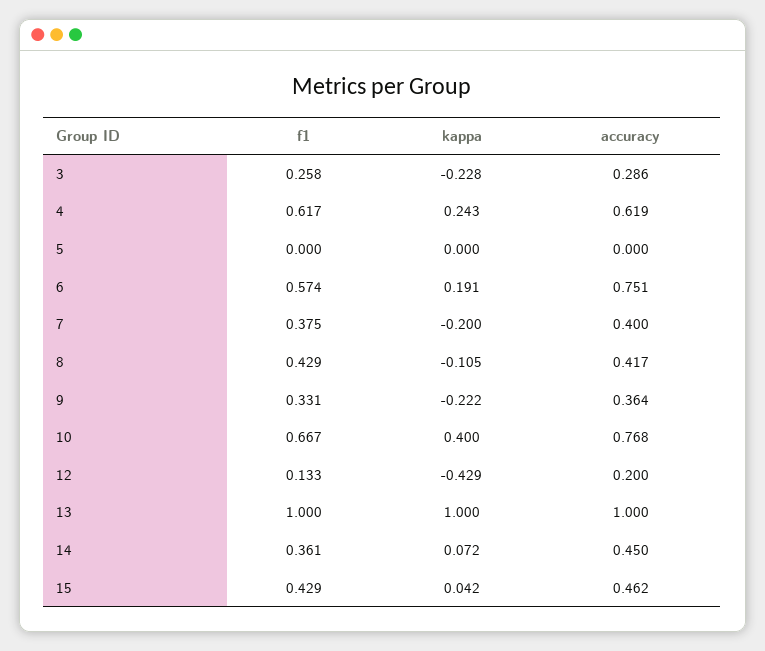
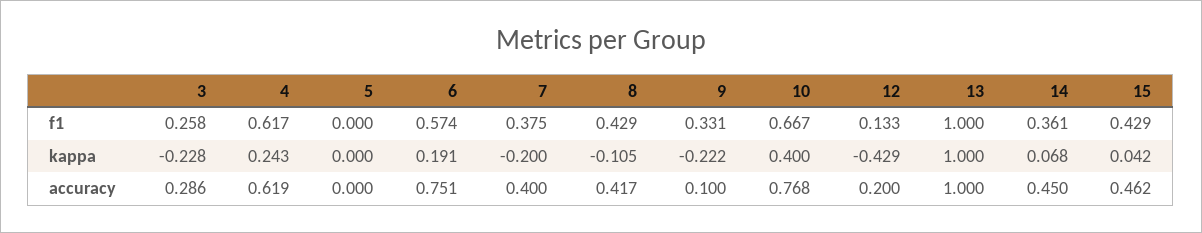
accuracy, 9: 0.364 -> 0.1
kappa, 14: 0.072 -> 0.068

